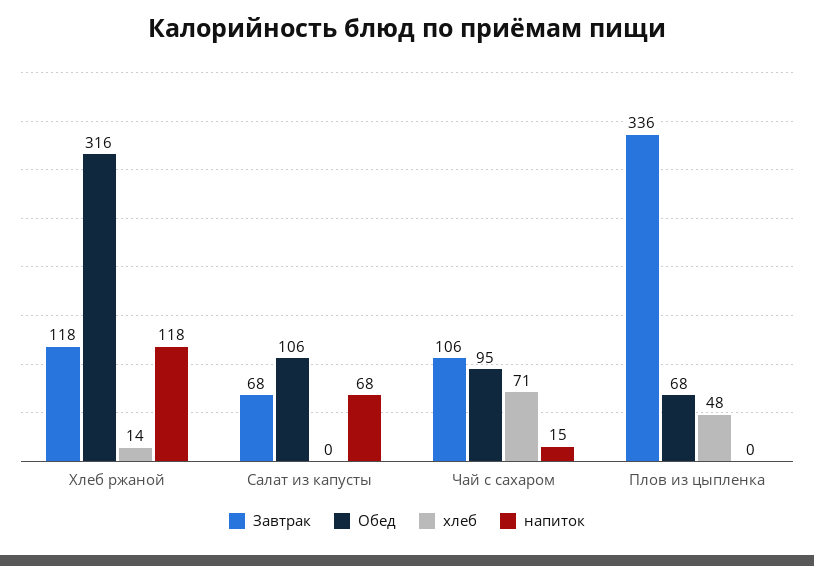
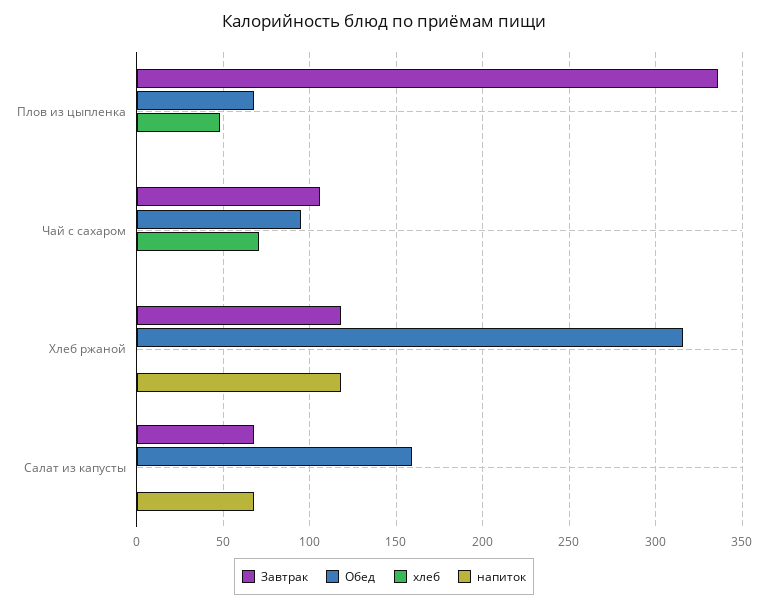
хлеб, Хлеб ржаной: 14 -> 0
Обед, Салат из капусты: 106 -> 160
напиток, Чай с сахаром: 15 -> 0

